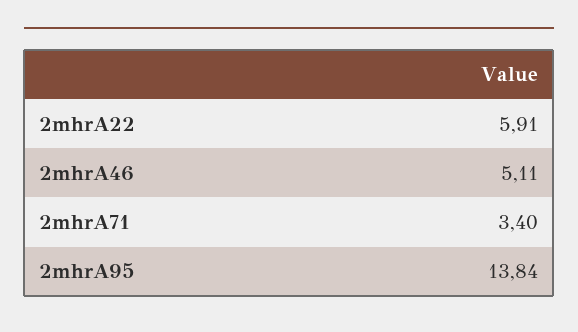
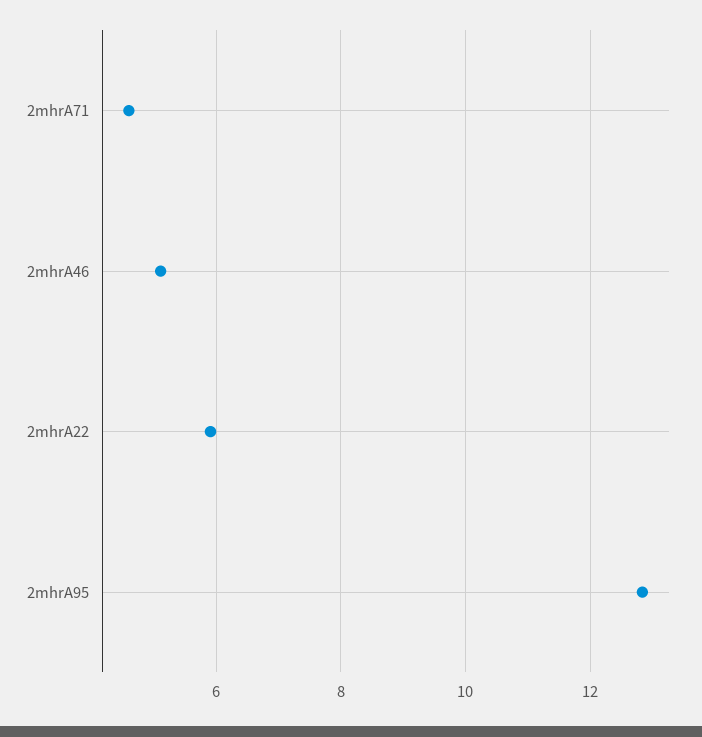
2mhrA71: 3.4 -> 4.6
2mhrA95: 13.84 -> 12.8

